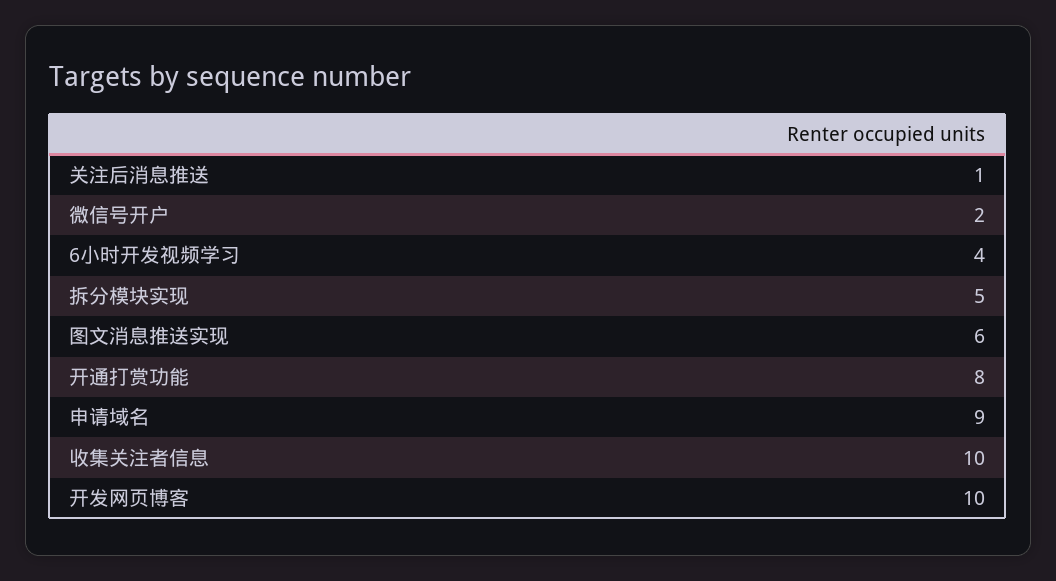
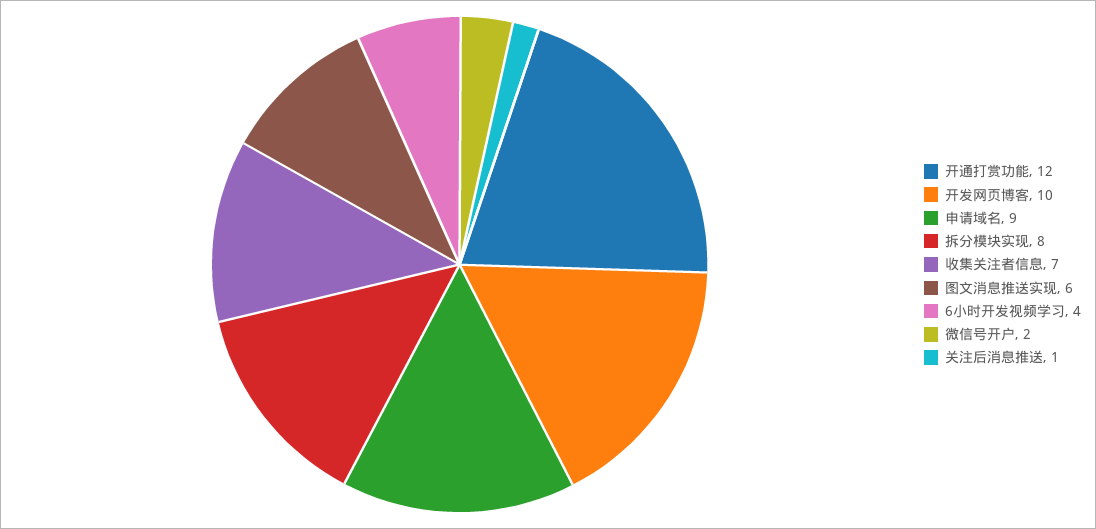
拆分模块实现: 5 -> 8
开通打赏功能: 8 -> 12
收集关注者信息: 10 -> 7

